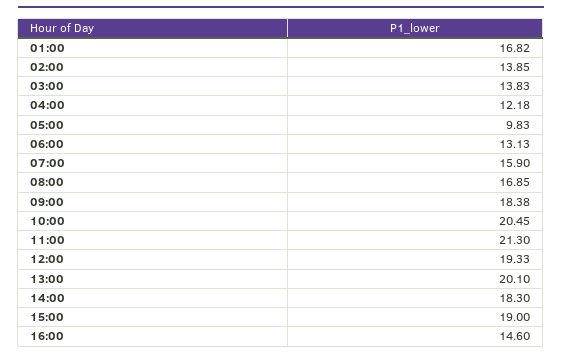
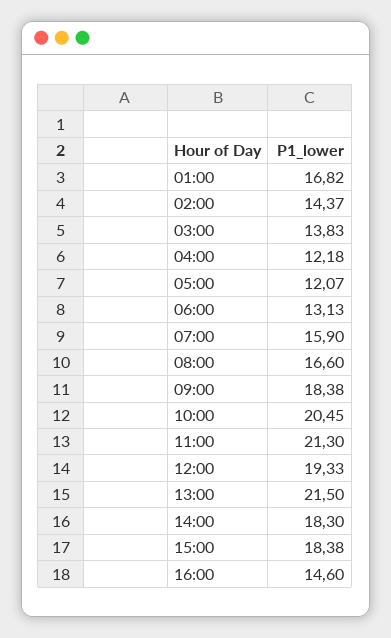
02:00: 13.85 -> 14.37
05:00: 9.83 -> 12.07
08:00: 16.85 -> 16.6
13:00: 20.1 -> 21.5
15:00: 19 -> 18.38

